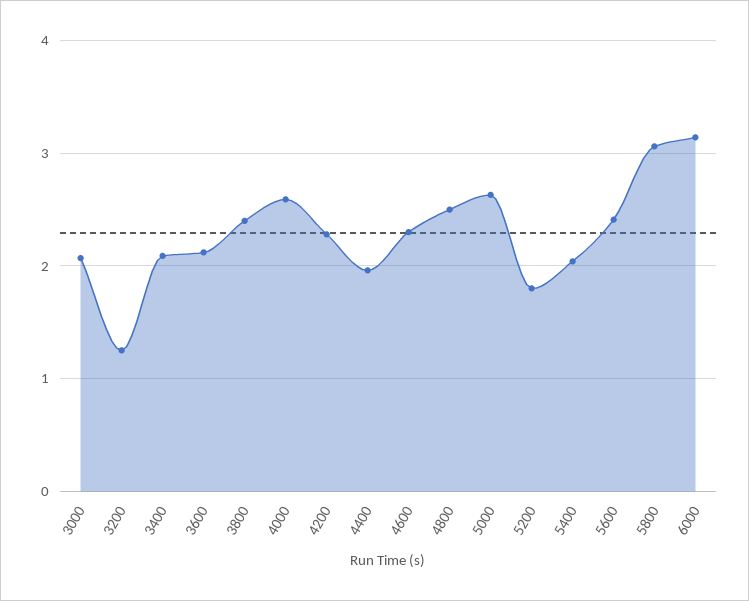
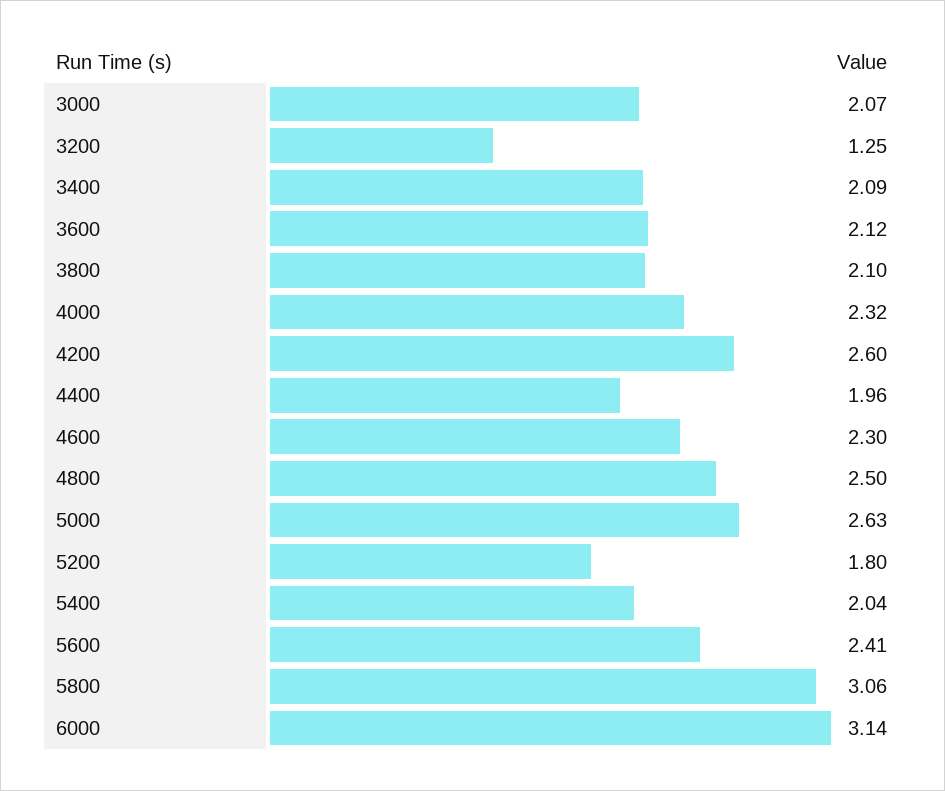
3800: 2.4 -> 2.1
4000: 2.6 -> 2.32
4200: 2.3 -> 2.6

